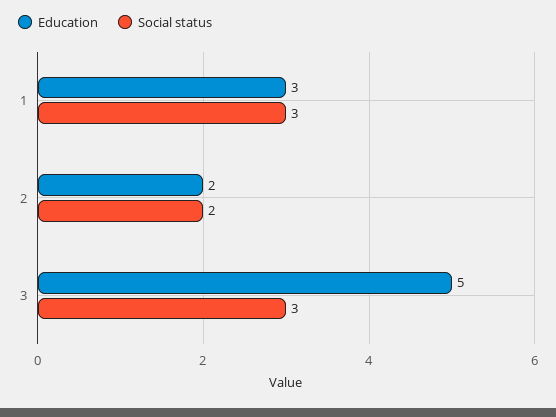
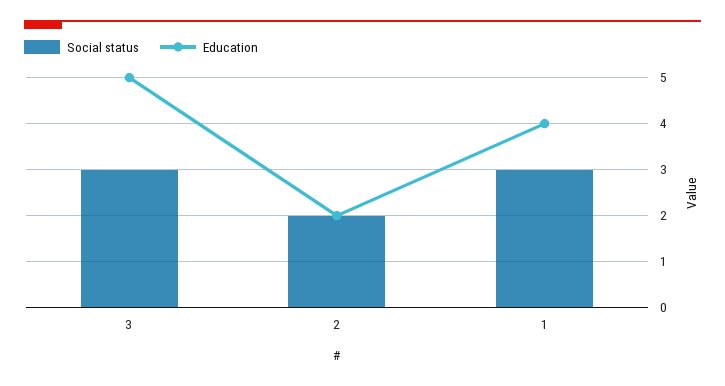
Education, 1: 3 -> 4

